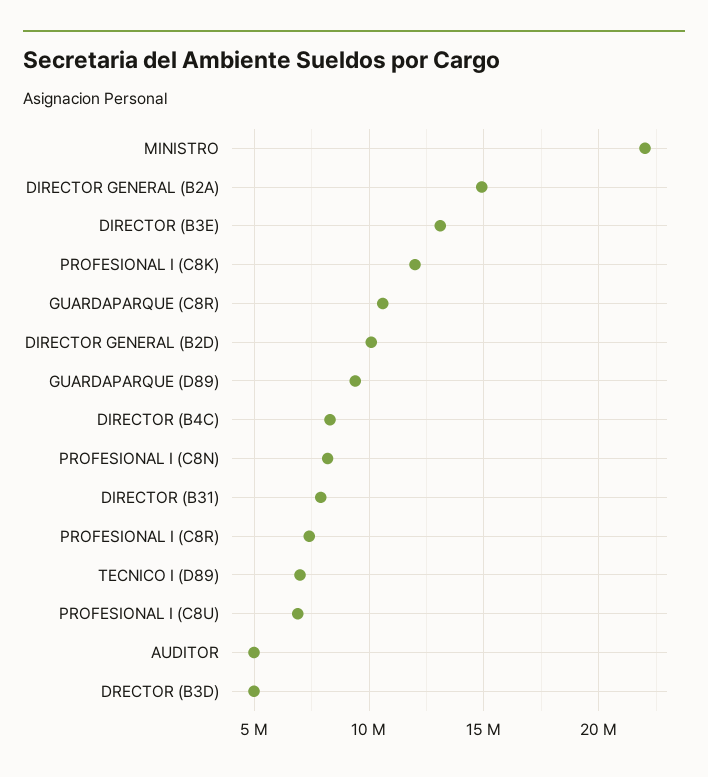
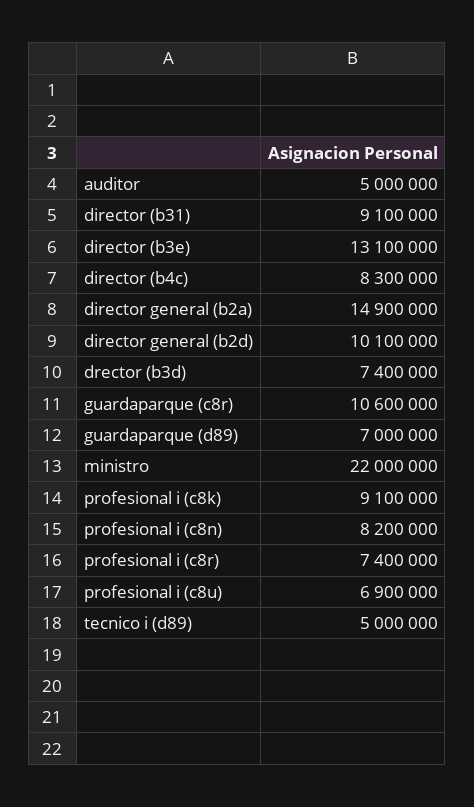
PROFESIONAL I (C8K): 12000000 -> 9100000
GUARDAPARQUE (D89): 9500000 -> 7000000
DIRECTOR (B31): 8000000 -> 9100000
TECNICO I (D89): 7000000 -> 5000000
DRECTOR (B3D): 5000000 -> 7400000

